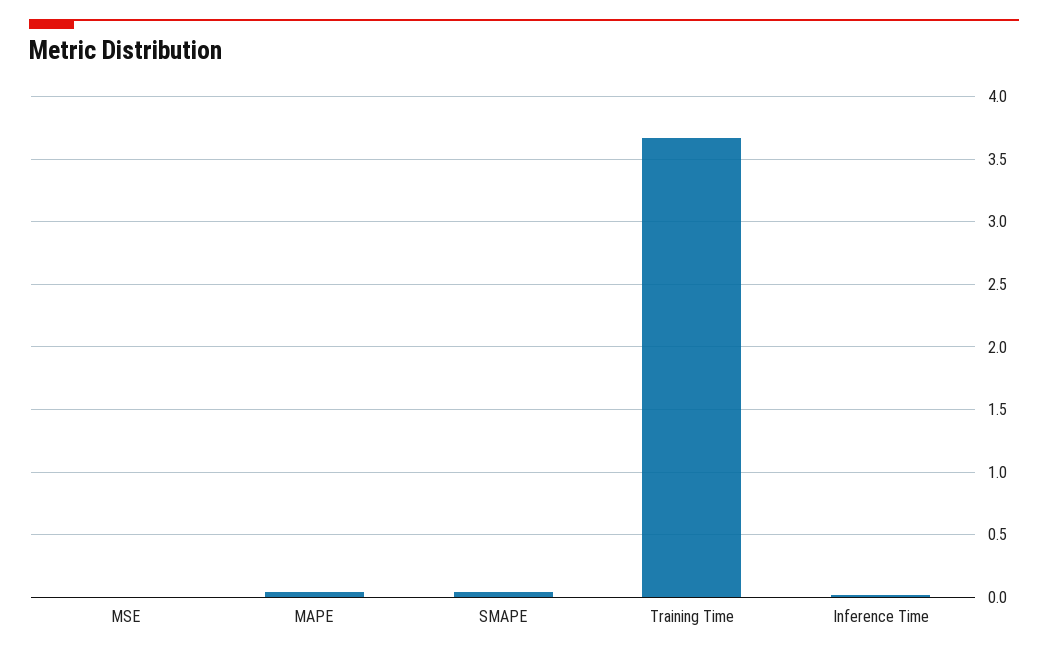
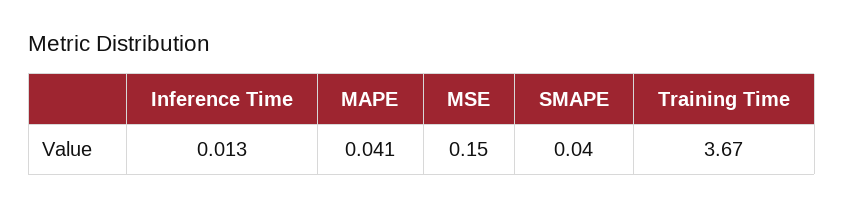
MSE: 0 -> 0.15

